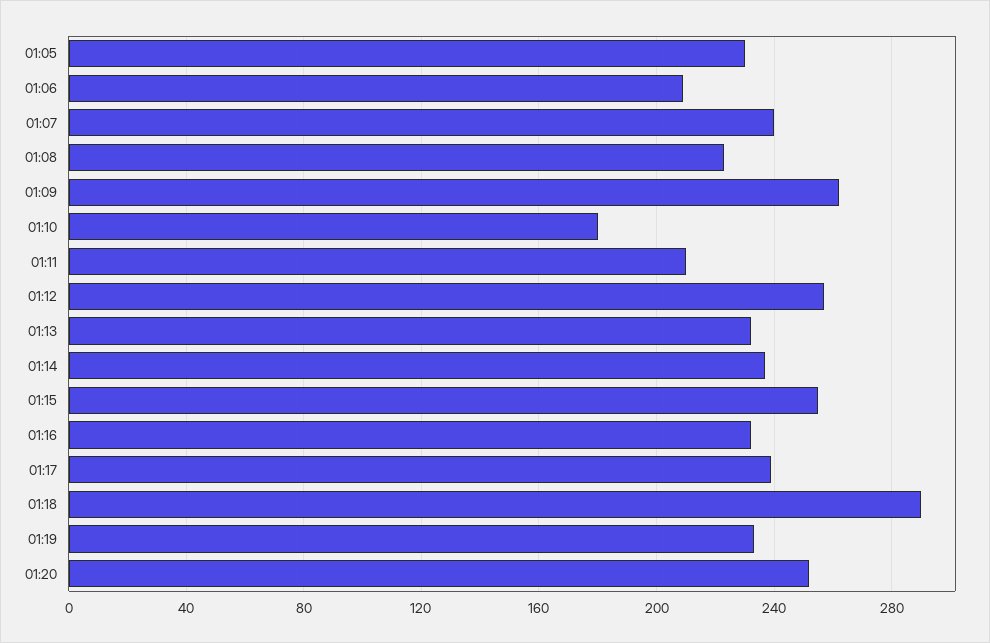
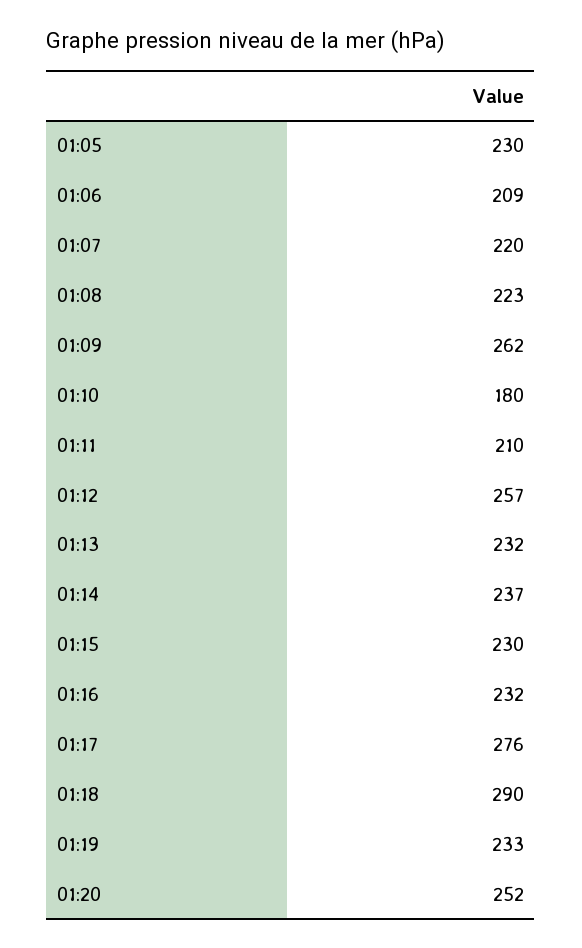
01:07: 240 -> 220
01:15: 255 -> 230
01:17: 240 -> 276

